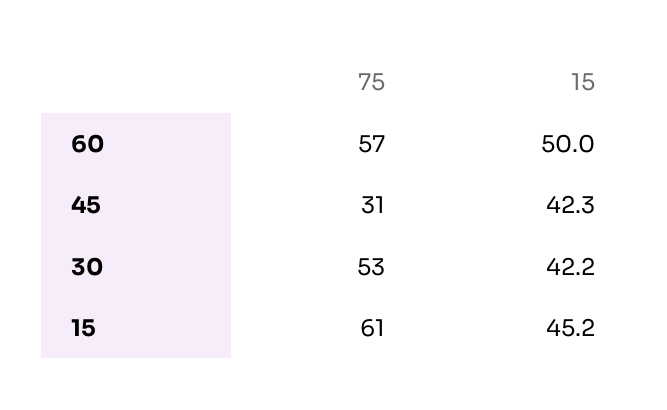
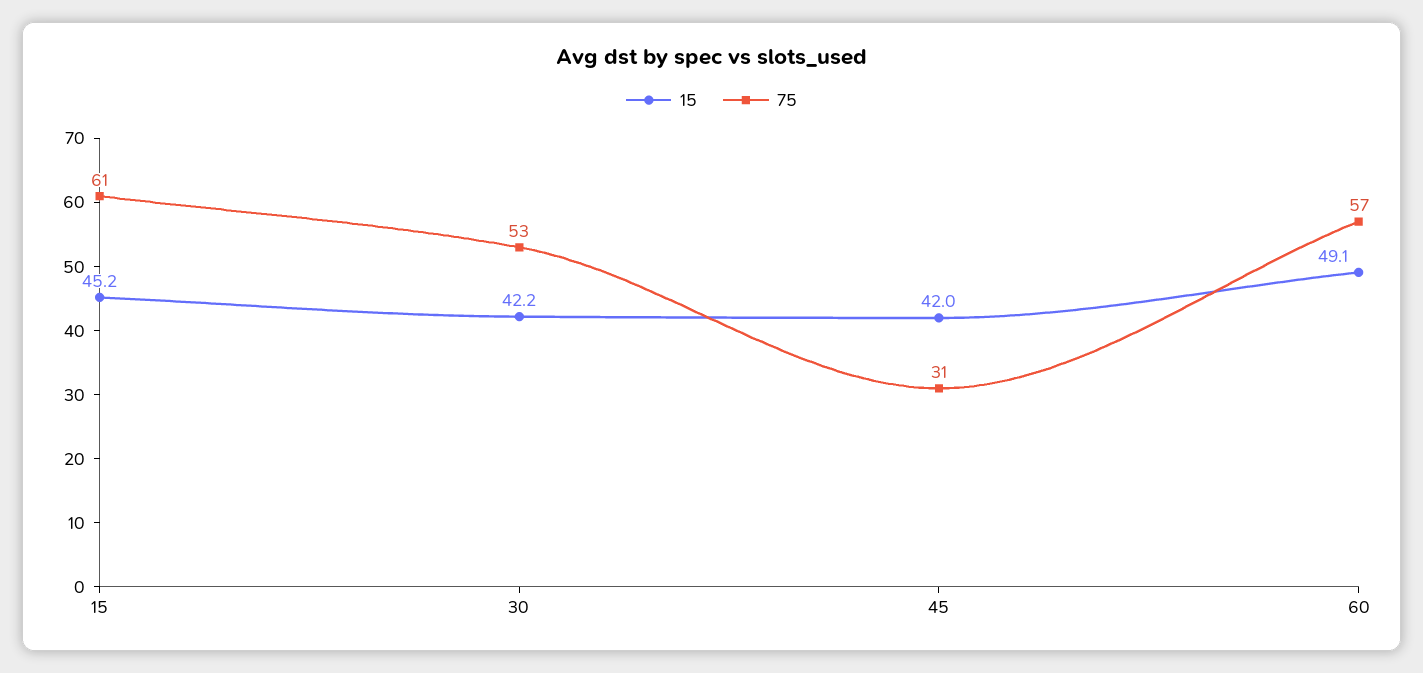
15, 60: 50 -> 49.1
15, 45: 42.3 -> 42

